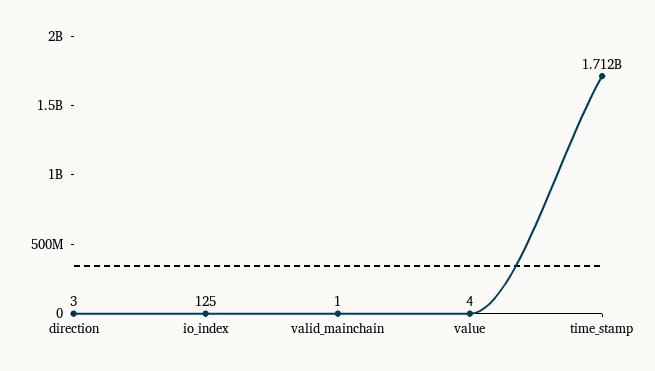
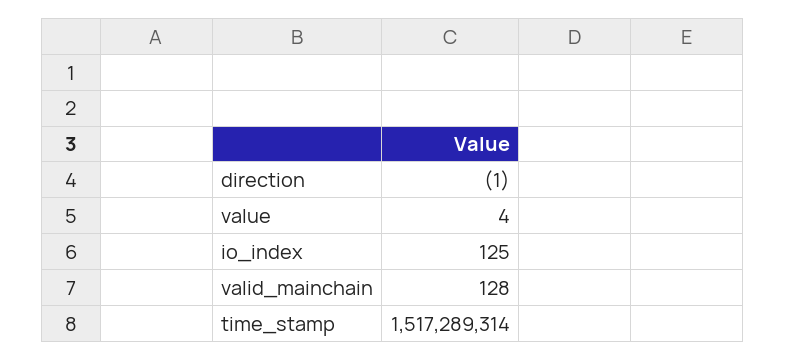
direction: 3 -> -1
valid_mainchain: 1 -> 128
time_stamp: 1712000000 -> 1517289314

